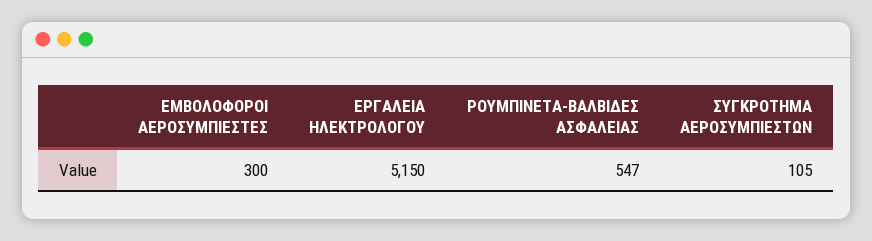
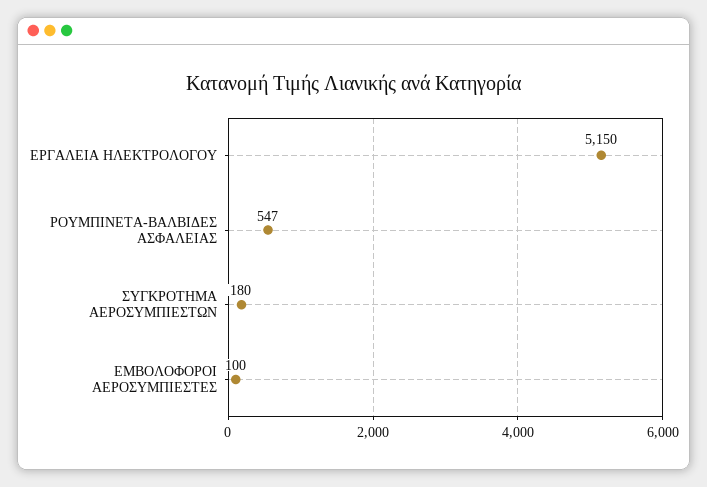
ΕΜΒΟΛΟΦΟΡΟΙ ΑΕΡΟΣΥΜΠΙΕΣΤΕΣ: 300 -> 100
ΣΥΓΚΡΟΤΗΜΑ ΑΕΡΟΣΥΜΠΙΕΣΤΩΝ: 105 -> 180

